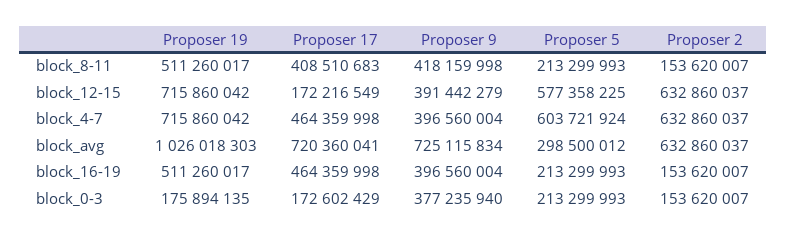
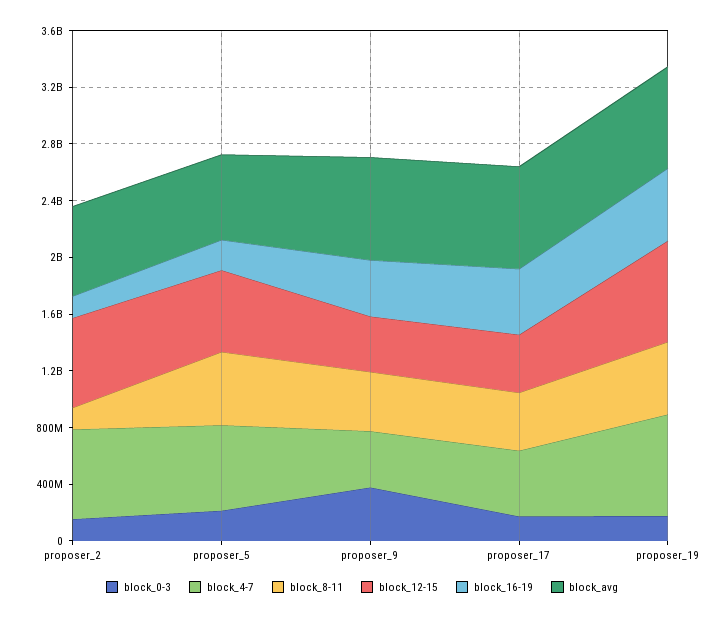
block_8-11, Proposer 5: 213299993 -> 500000000
block_12-15, Proposer 17: 172216549 -> 400000000
block_avg, Proposer 19: 1026018303 -> 700000000
block_avg, Proposer 5: 298500012 -> 600000000

